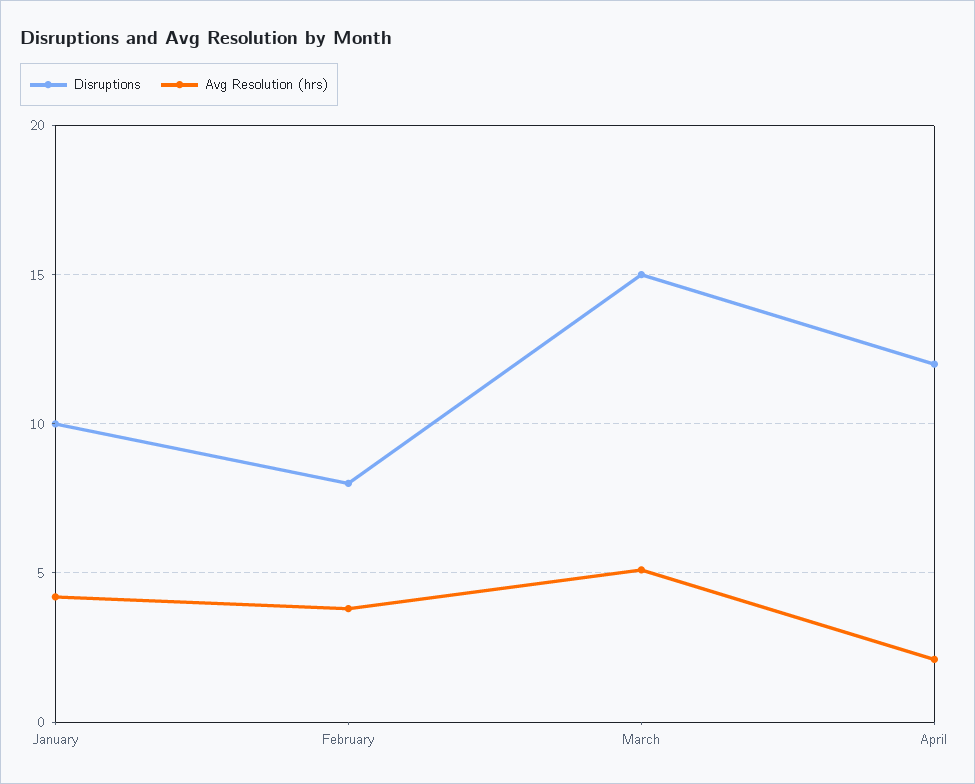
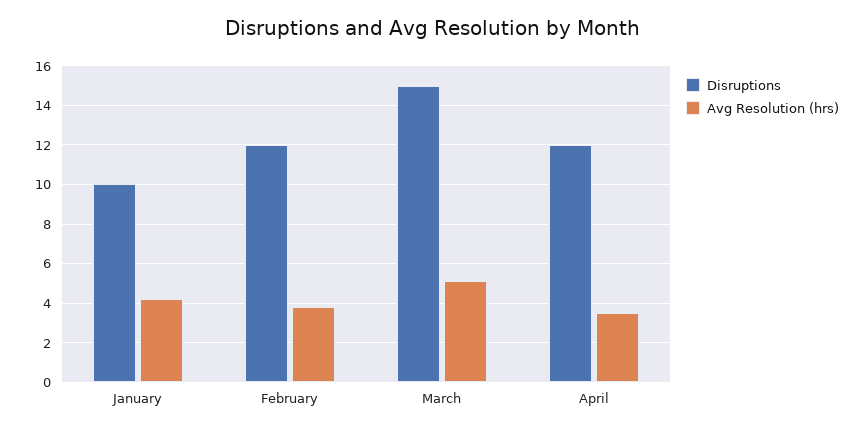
Disruptions, February: 8 -> 12
Avg Resolution (hrs), April: 2 -> 3.5

